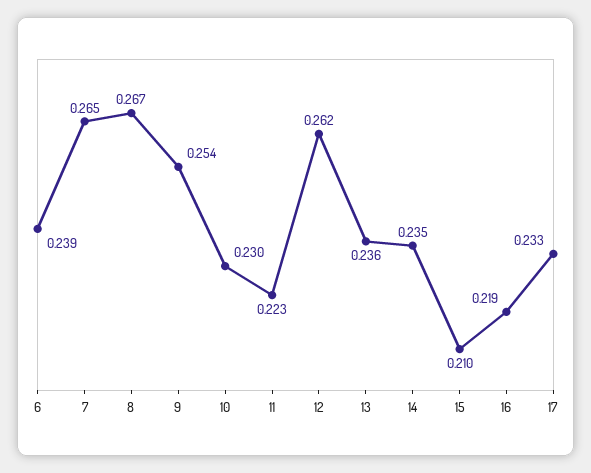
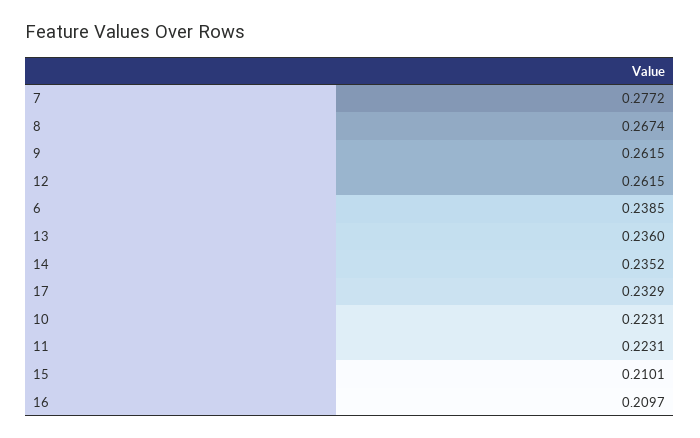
7: 0.265 -> 0.2772
9: 0.254 -> 0.2615
10: 0.23 -> 0.2231
16: 0.219 -> 0.2097

